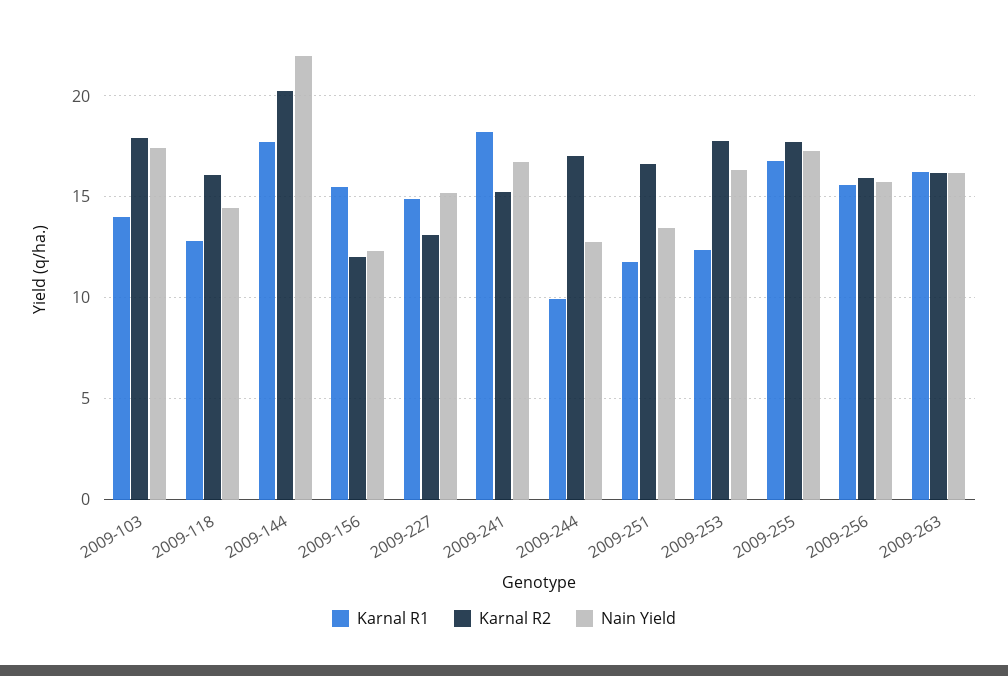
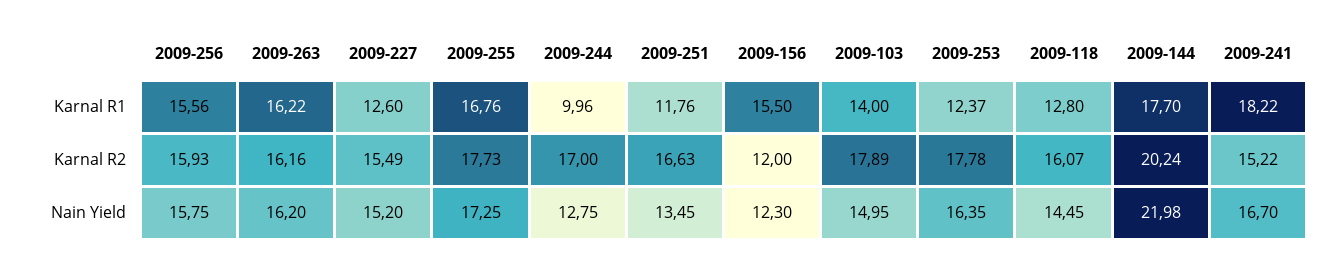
Nain Yield, 2009-103: 17.5 -> 14.95
Karnal R1, 2009-227: 15 -> 12.6
Karnal R2, 2009-227: 13 -> 15.49

